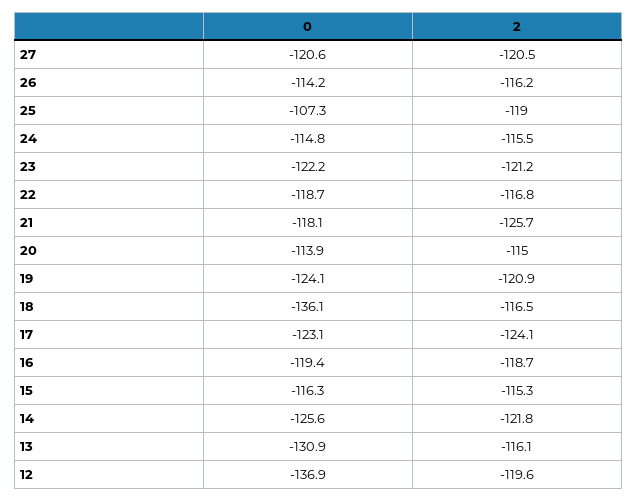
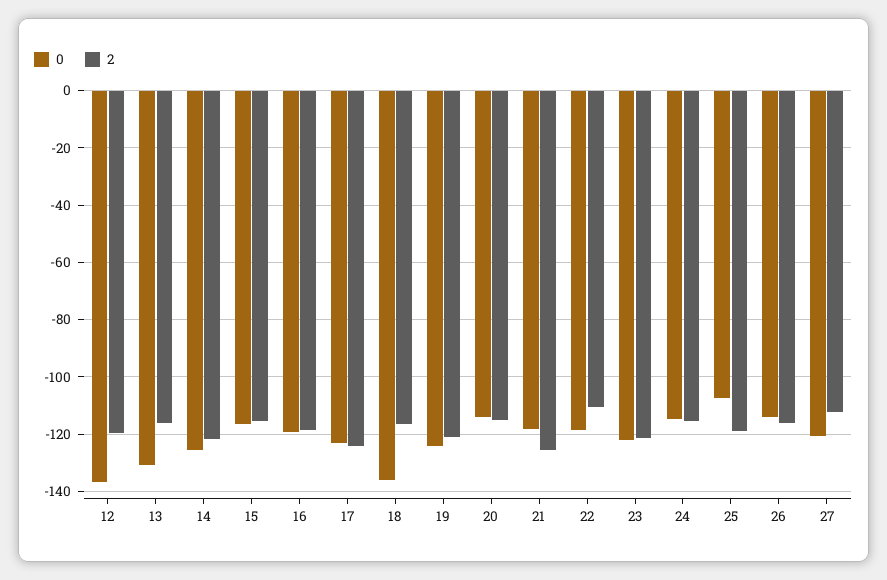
2, 27: -120.5 -> -112.5
2, 22: -116.8 -> -110

